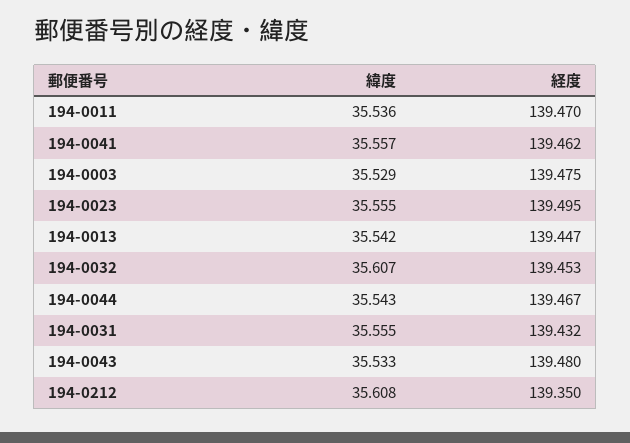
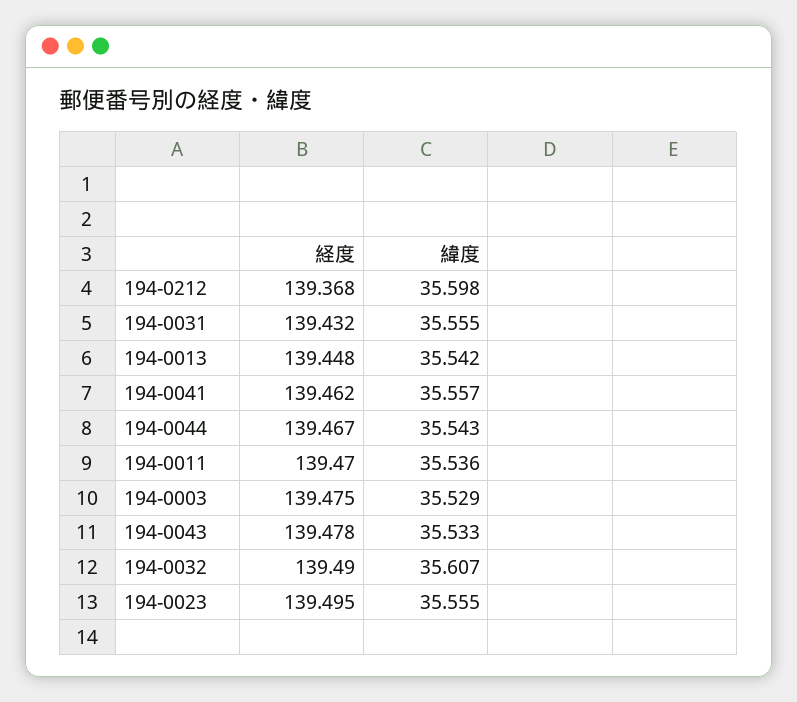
経度, 194-0013: 139.447 -> 139.448
経度, 194-0032: 139.453 -> 139.49
経度, 194-0043: 139.48 -> 139.478
緯度, 194-0212: 35.608 -> 35.598
経度, 194-0212: 139.35 -> 139.368

